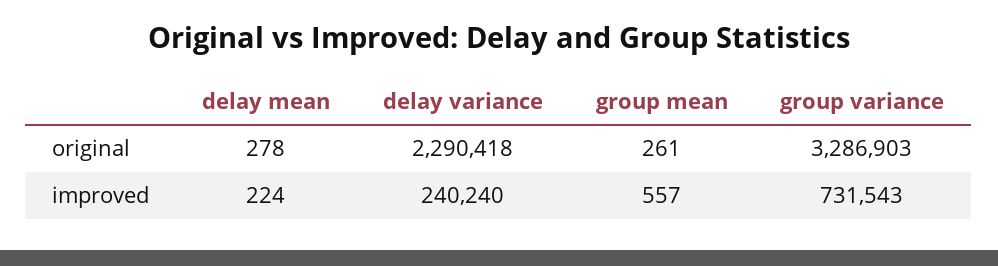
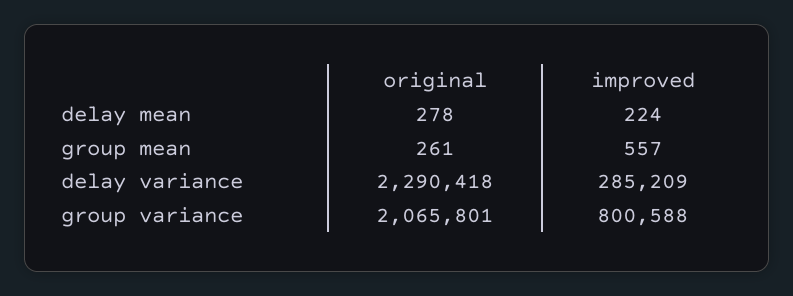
group variance, original: 3286903 -> 2065801
delay variance, improved: 240240 -> 285209
group variance, improved: 731543 -> 800588

